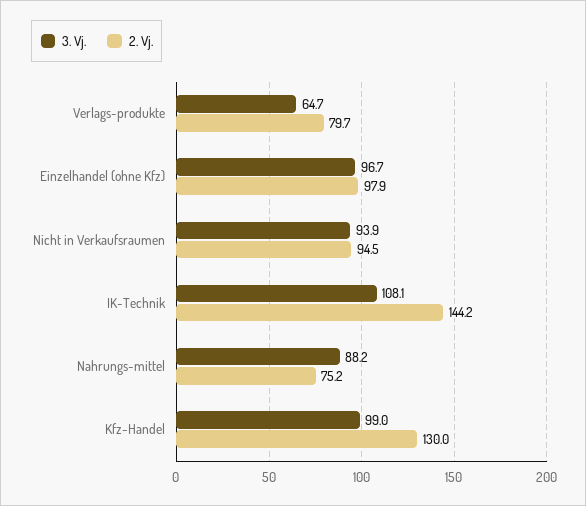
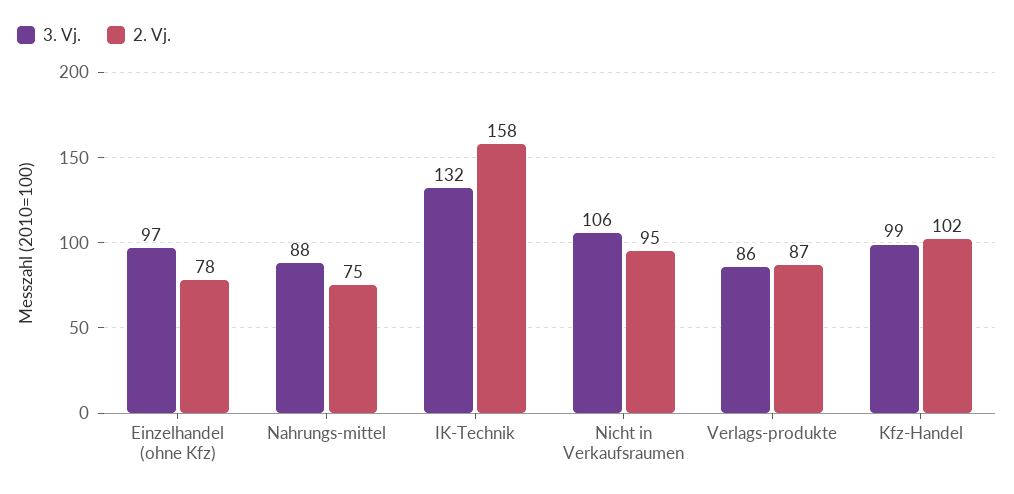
3. Vj., Verlags-produkte: 64.7 -> 86
2. Vj., Verlags-produkte: 79.7 -> 87
2. Vj., Einzelhandel (ohne Kfz): 97.9 -> 78
3. Vj., Nicht in Verkaufsraumen: 93.9 -> 106
3. Vj., IK-Technik: 108.1 -> 132
2. Vj., IK-Technik: 144.2 -> 158
2. Vj., Kfz-Handel: 130 -> 102

